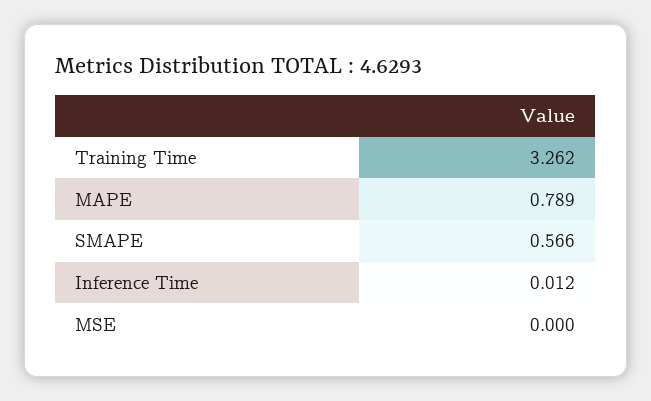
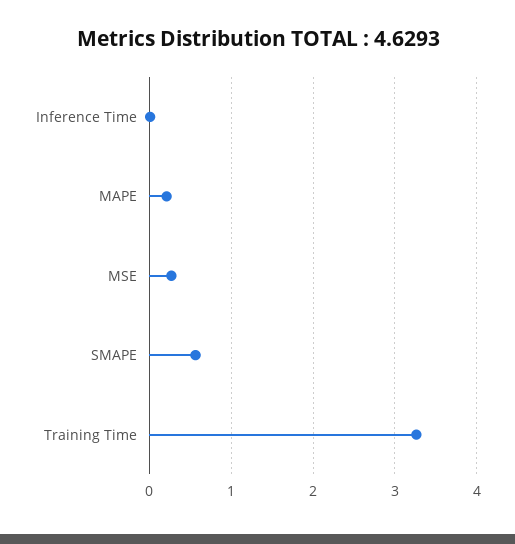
MAPE: 0.789 -> 0.2
MSE: 0 -> 0.3

